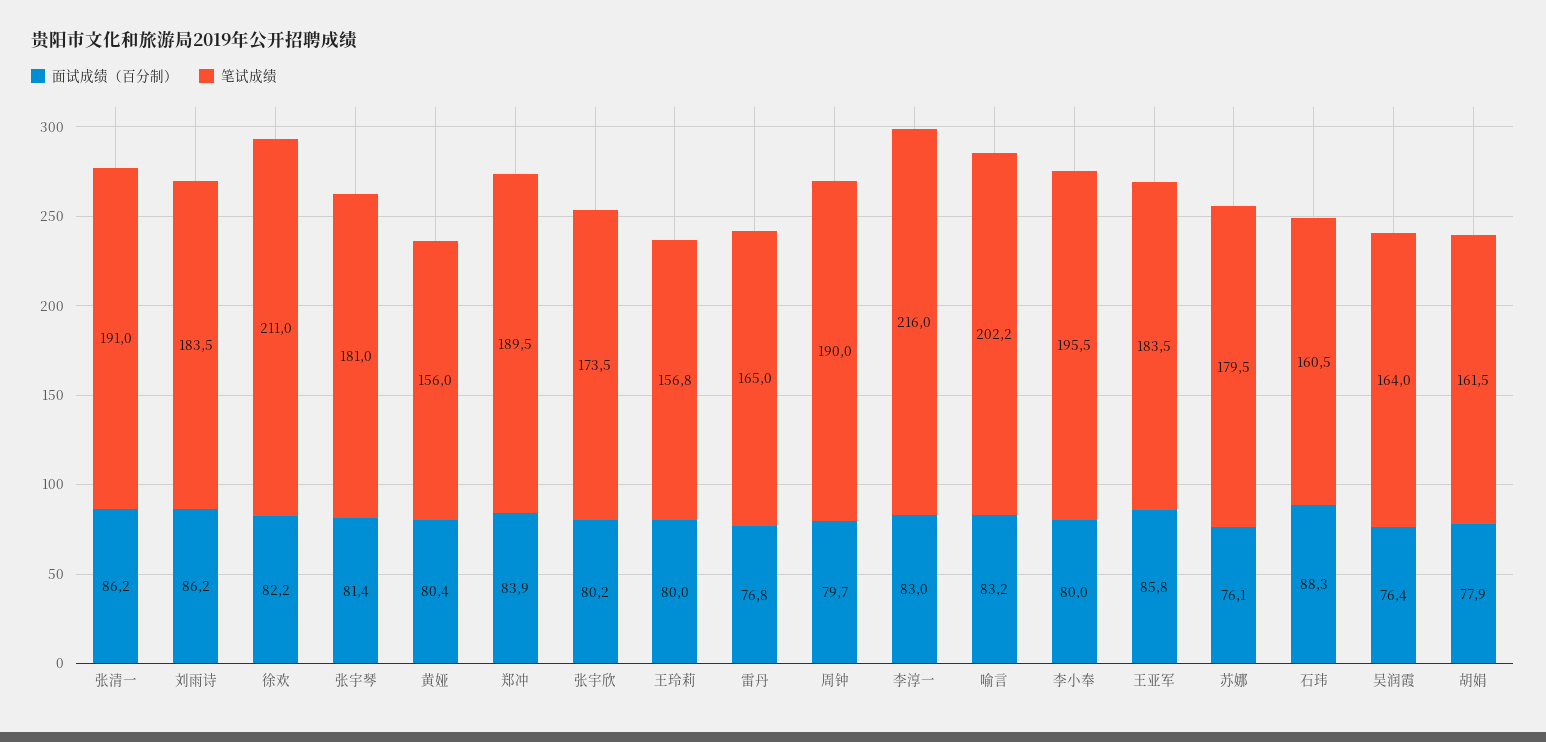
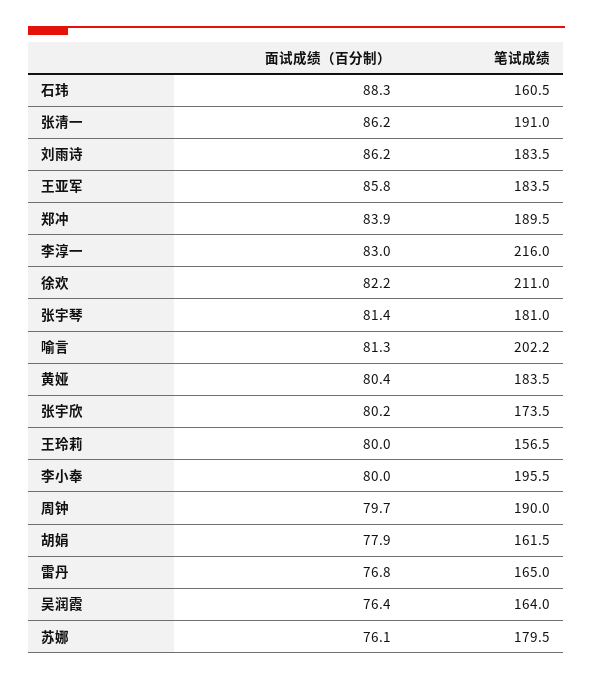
笔试成绩, 黄娅: 156 -> 183.5
笔试成绩, 王玲莉: 156.8 -> 156.5
面试成绩（百分制）, 喻言: 83.2 -> 81.3

